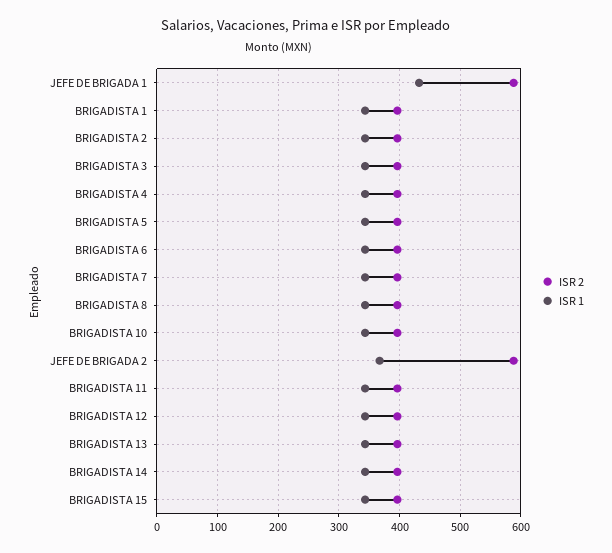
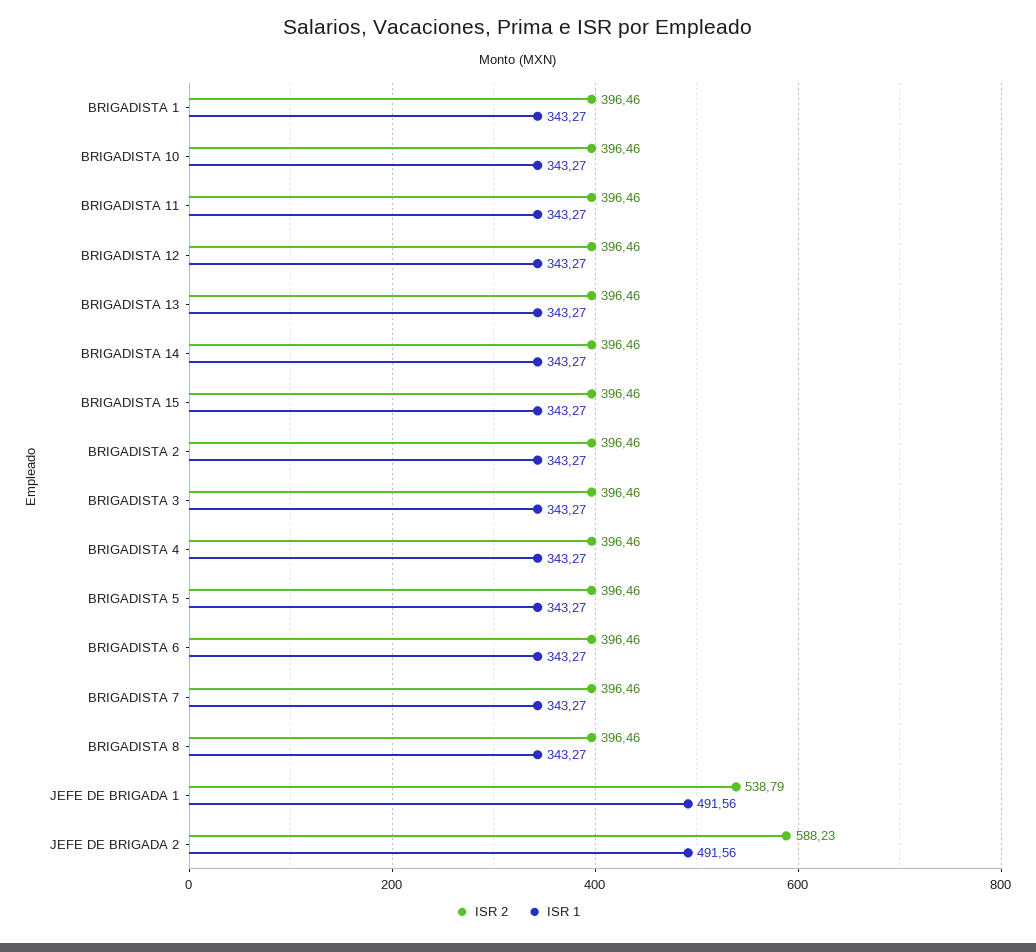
ISR 2, JEFE DE BRIGADA 1: 590 -> 538.79
ISR 1, JEFE DE BRIGADA 1: 430 -> 491.56
ISR 1, JEFE DE BRIGADA 2: 370 -> 491.56

